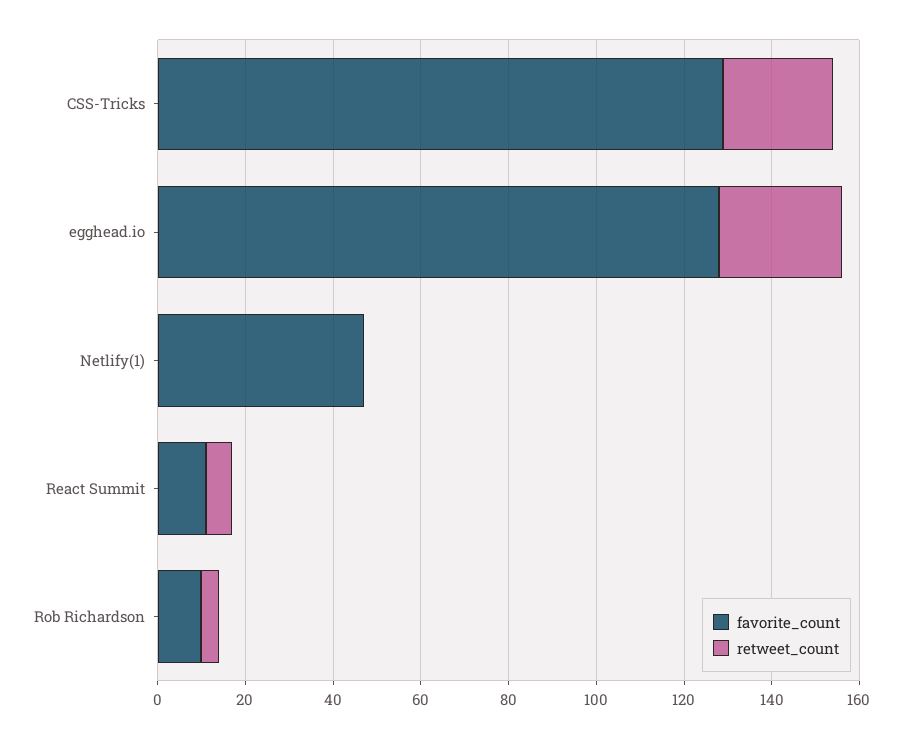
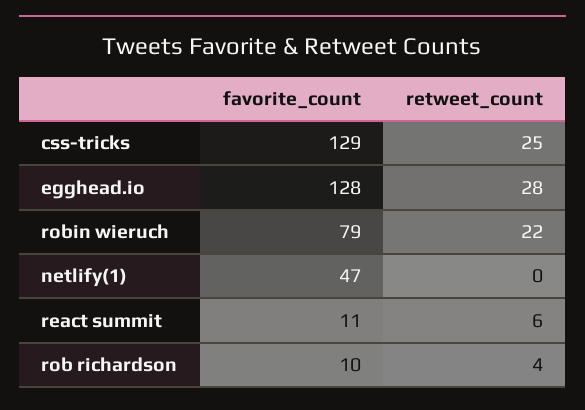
favorite_count, robin wieruch: none -> 79
retweet_count, robin wieruch: none -> 22

